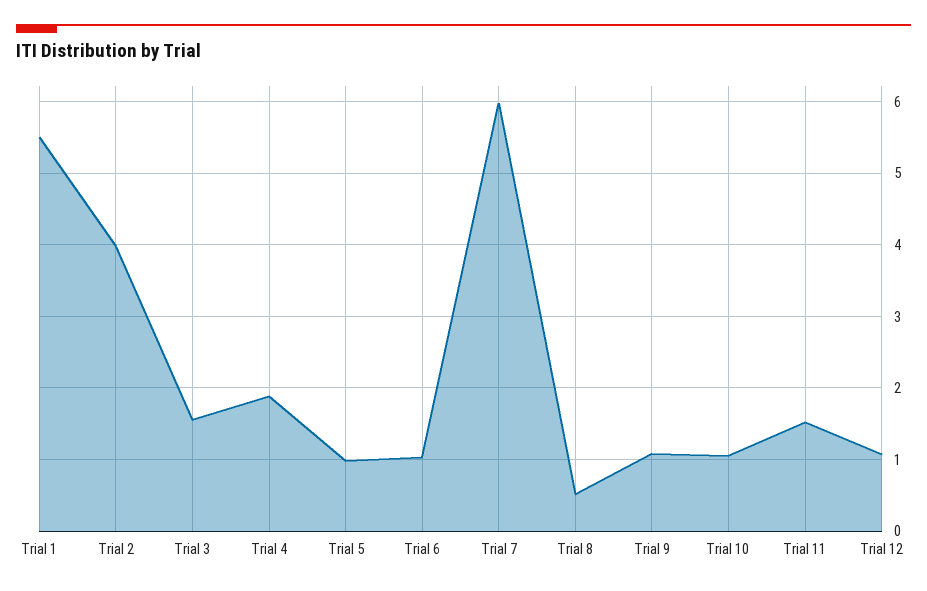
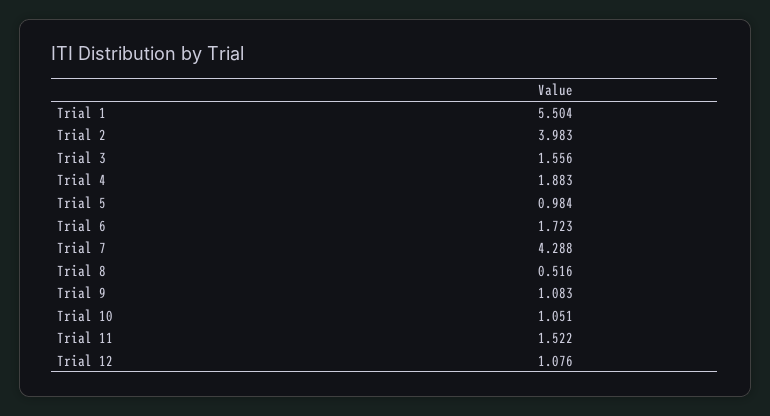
Trial 6: 1 -> 1.723
Trial 7: 6 -> 4.288

